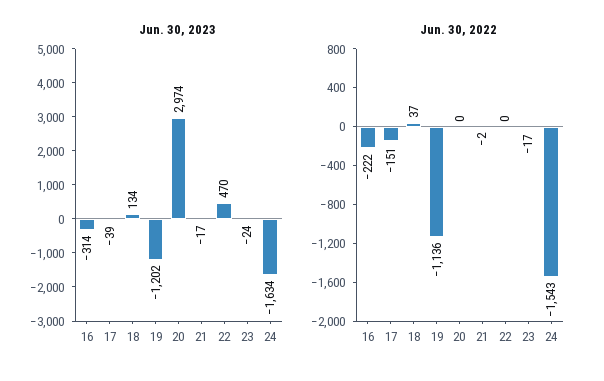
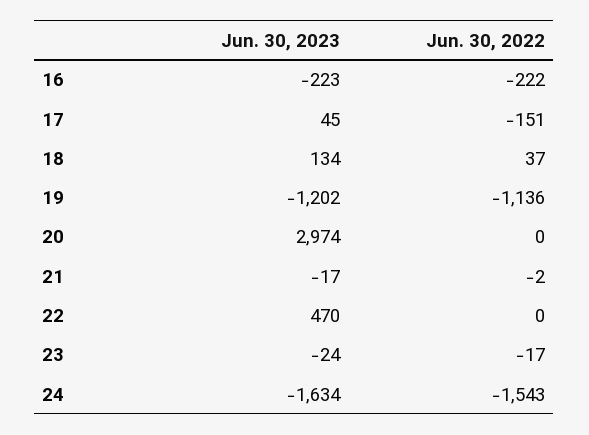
Jun. 30, 2023, 16: -314 -> -223
Jun. 30, 2023, 17: -39 -> 45

